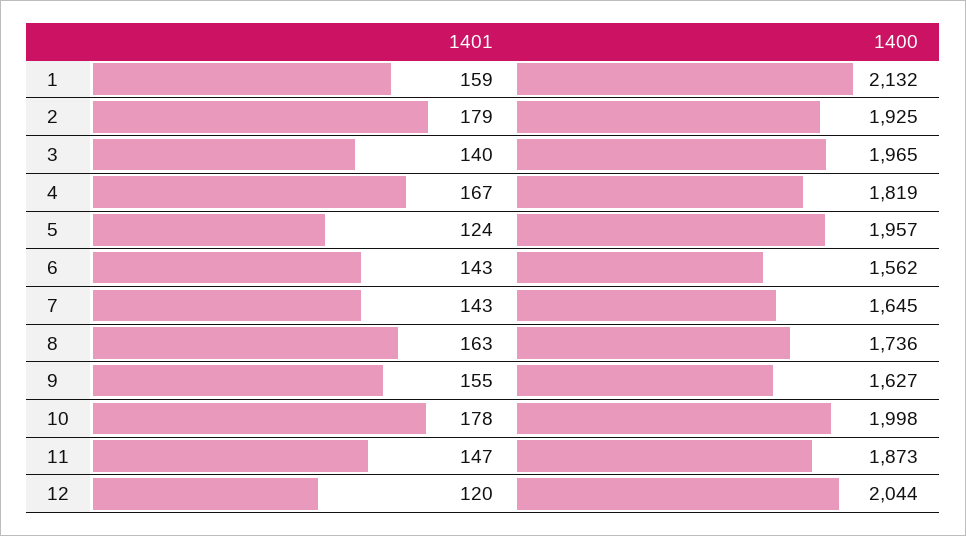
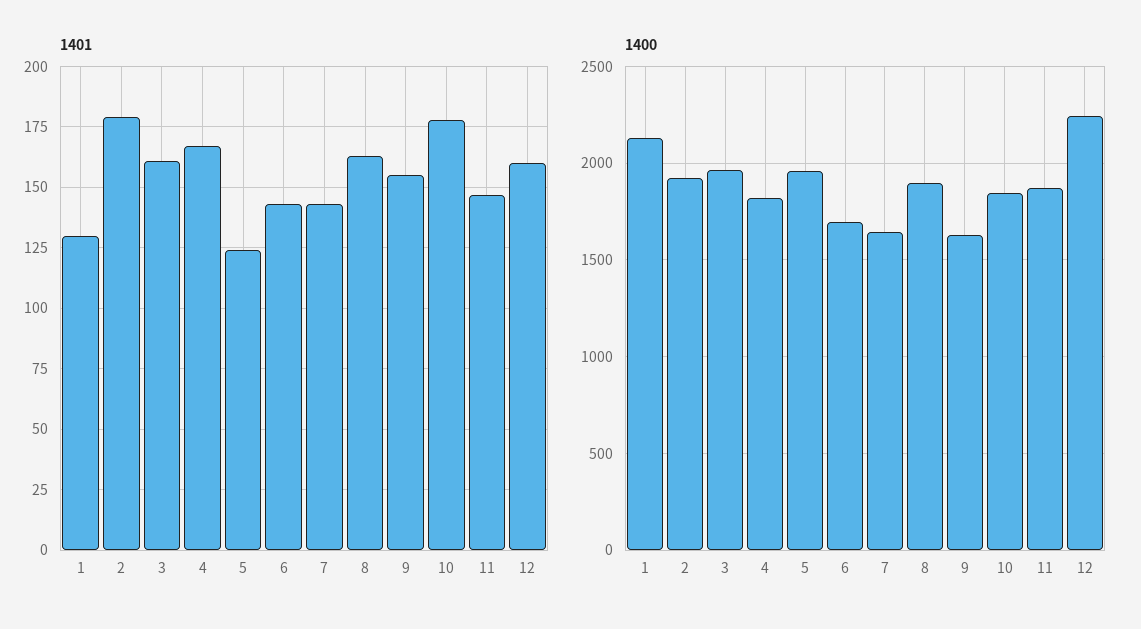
1401, 1: 159 -> 130
1401, 3: 140 -> 160
1400, 6: 1562 -> 1700
1400, 8: 1736 -> 1900
1400, 10: 1998 -> 1850
1401, 12: 120 -> 160
1400, 12: 2044 -> 2250

